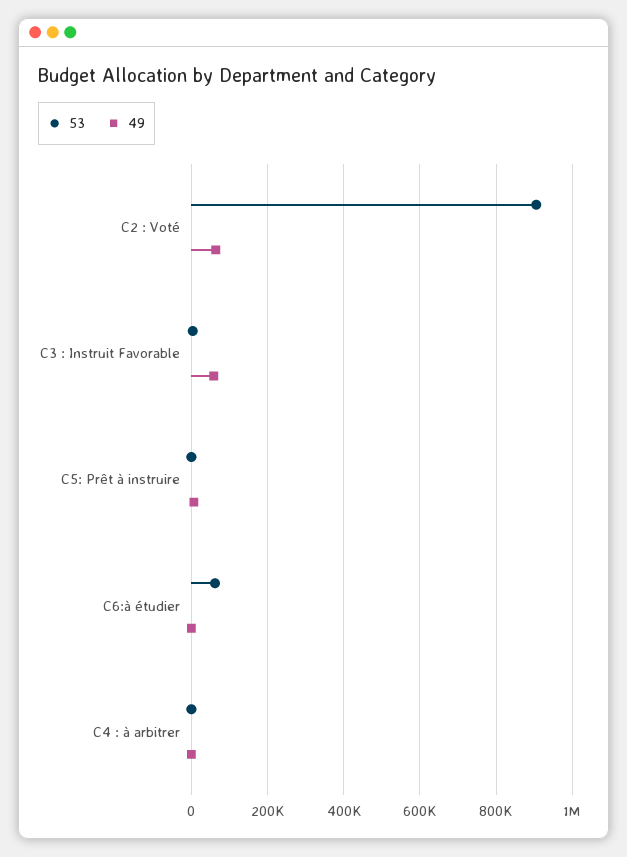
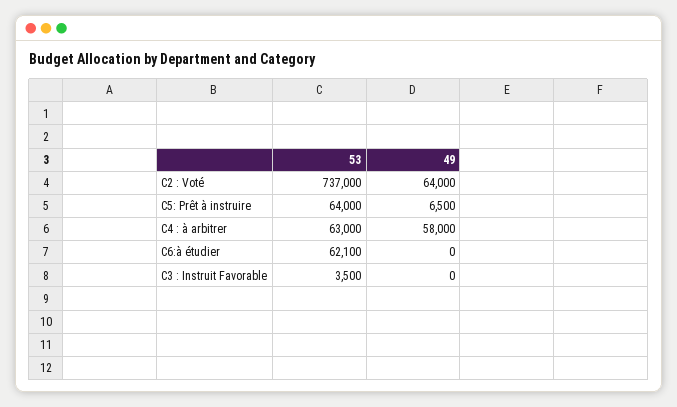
53, C2 : Voté: 900000 -> 737000
49, C3 : Instruit Favorable: 60000 -> 0
53, C5: Prêt à instruire: 0 -> 64000
53, C4 : à arbitrer: 0 -> 63000
49, C4 : à arbitrer: 0 -> 58000

